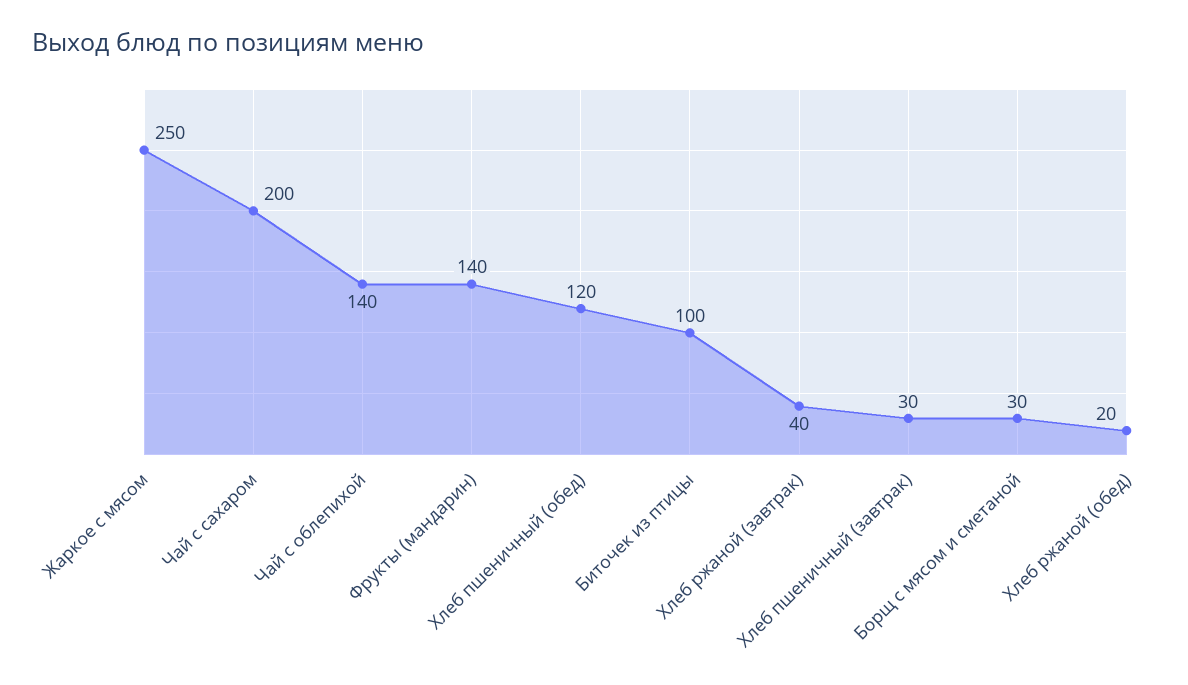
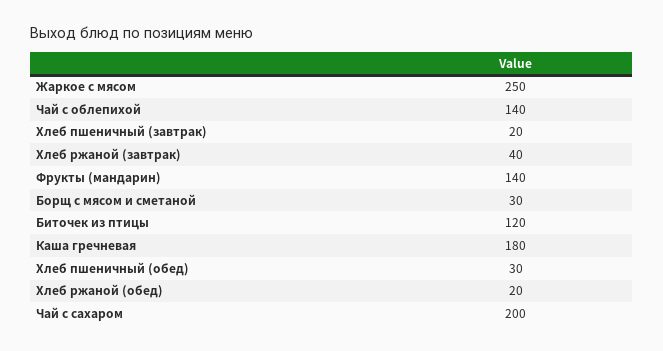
Хлеб пшеничный (обед): 120 -> 30
Биточек из птицы: 100 -> 120
Хлеб пшеничный (завтрак): 30 -> 20
Каша гречневая: none -> 180

